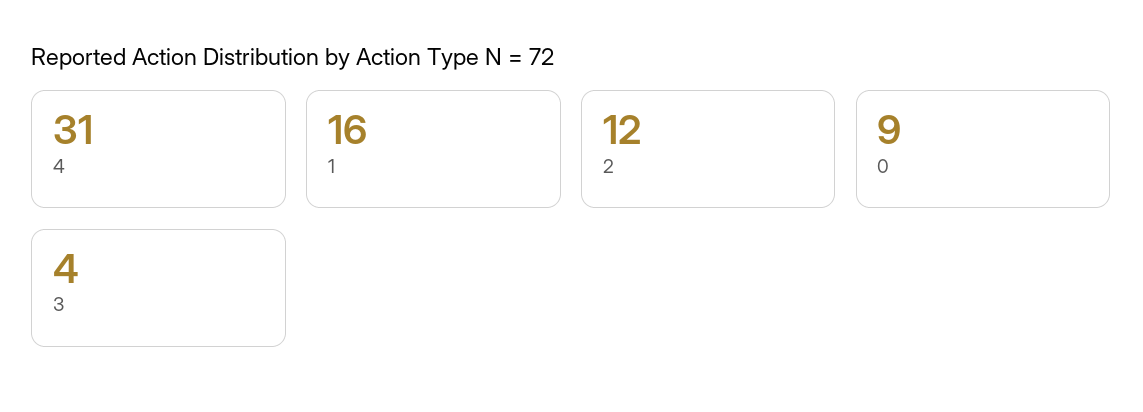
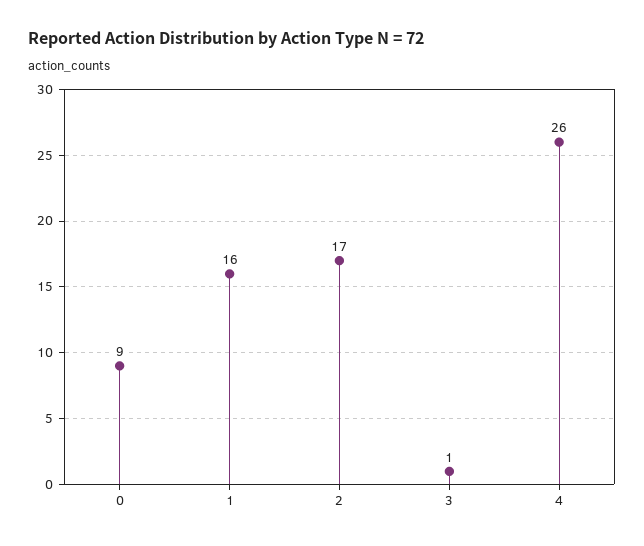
4: 31 -> 26
2: 12 -> 17
3: 4 -> 1

